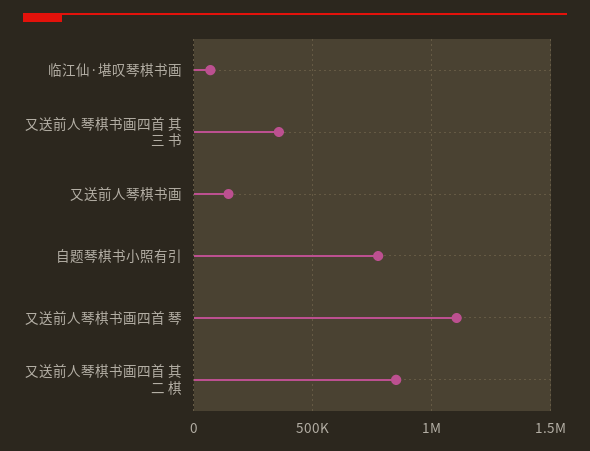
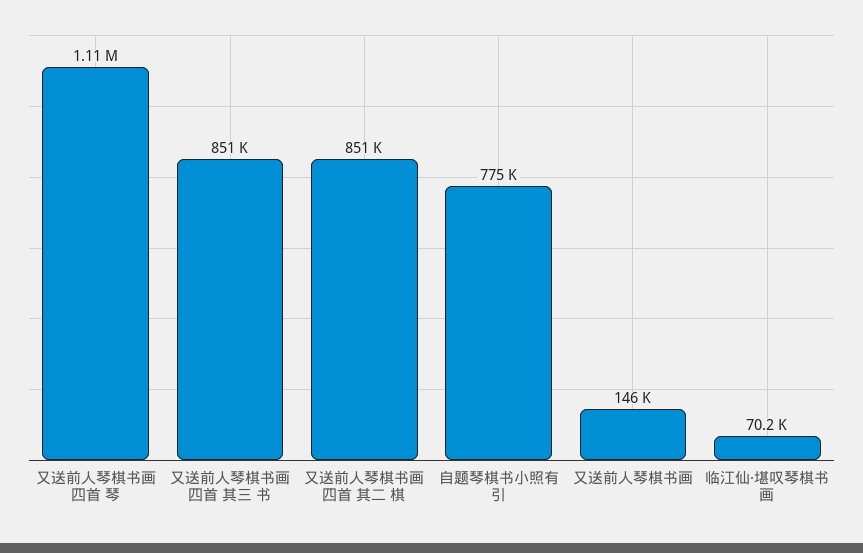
又送前人琴棋书画四首 其三 书: 350000 -> 851000

